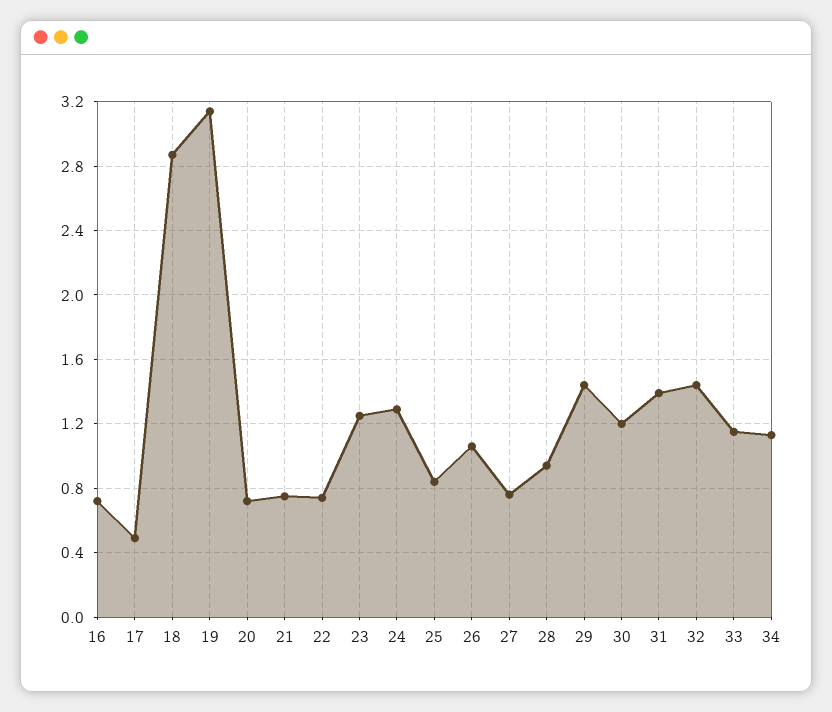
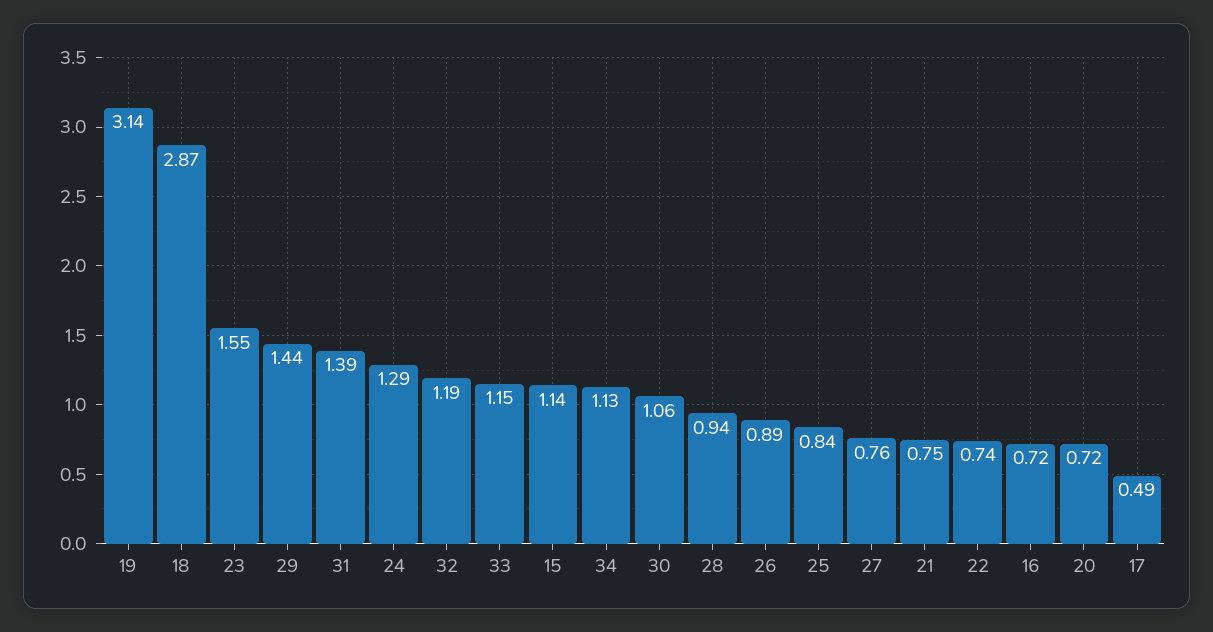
23: 1.25 -> 1.55
26: 1.05 -> 0.89
30: 1.2 -> 1.06
32: 1.45 -> 1.19
15: none -> 1.14

